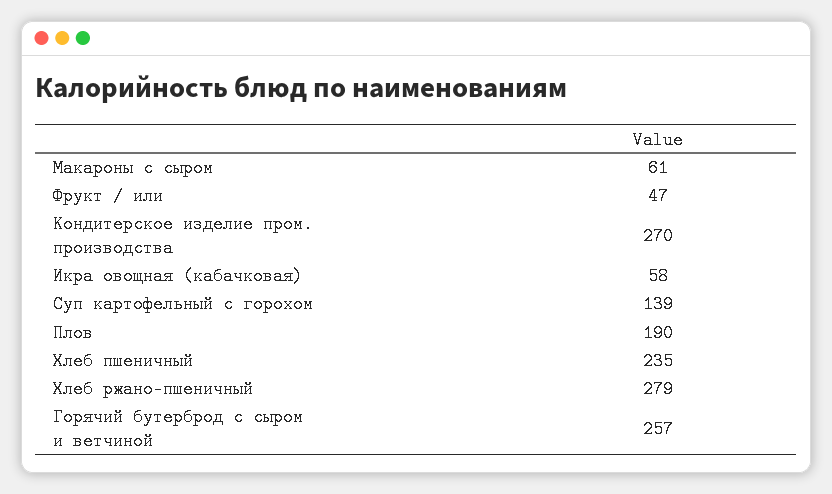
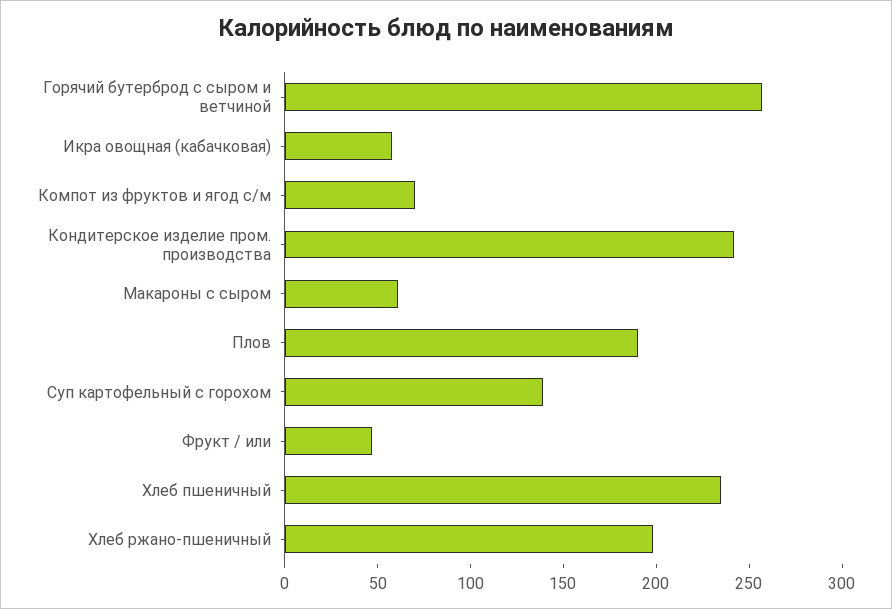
Кондитерское изделие пром. производства: 270 -> 240
Хлеб ржано-пшеничный: 279 -> 200
Компот из фруктов и ягод с/м: none -> 70

